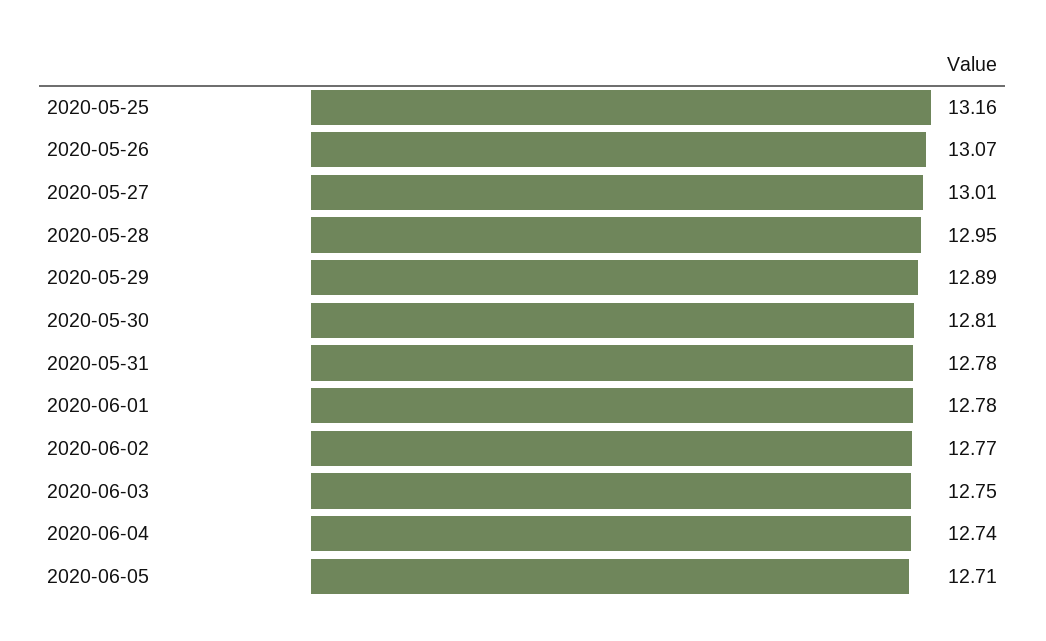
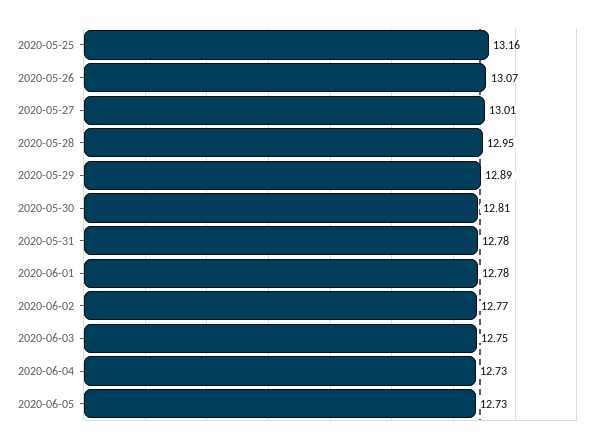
2020-06-04: 12.74 -> 12.73
2020-06-05: 12.71 -> 12.73

